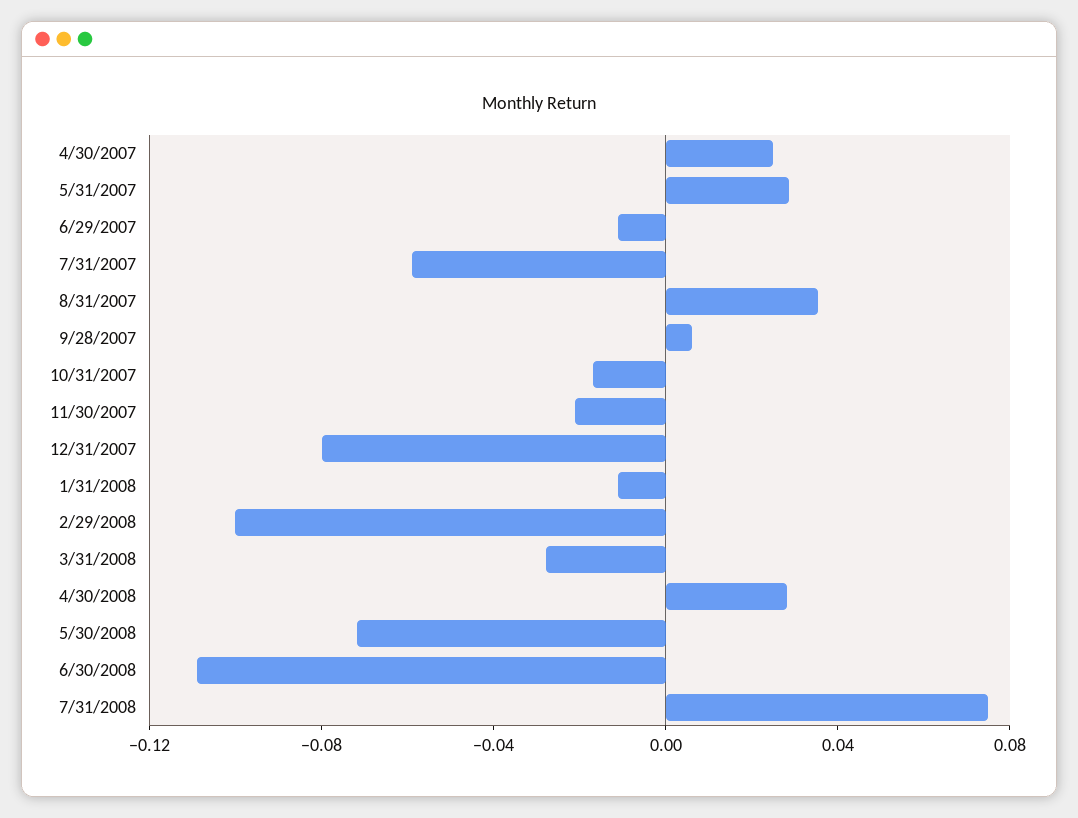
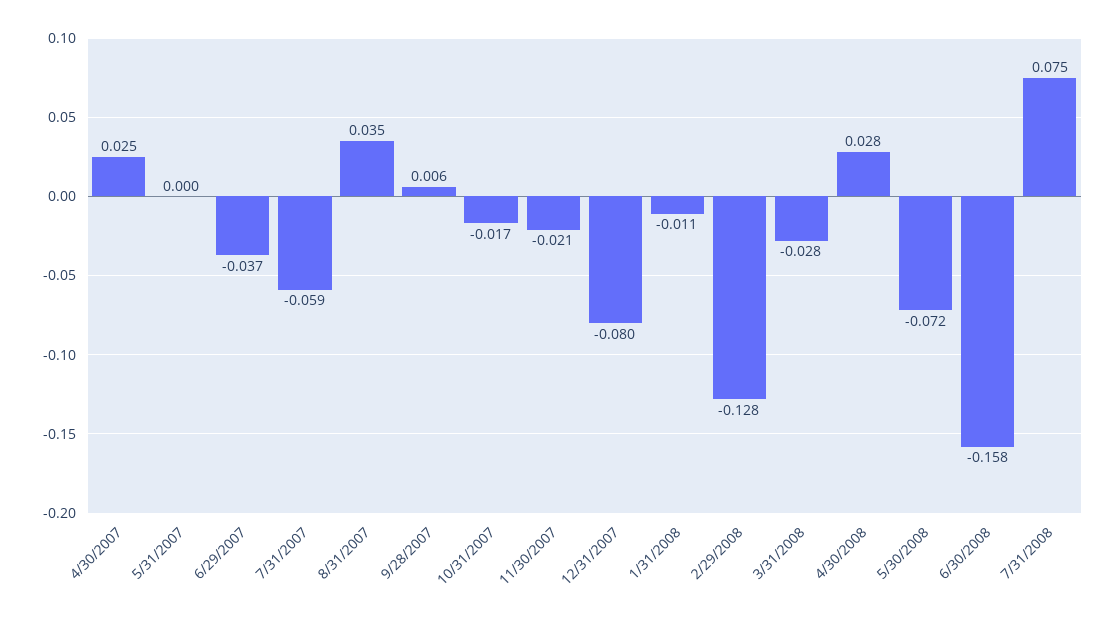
5/31/2007: 0.03 -> 0
6/29/2007: -0.01 -> -0.037
2/29/2008: -0.1 -> -0.128
6/30/2008: -0.11 -> -0.158

